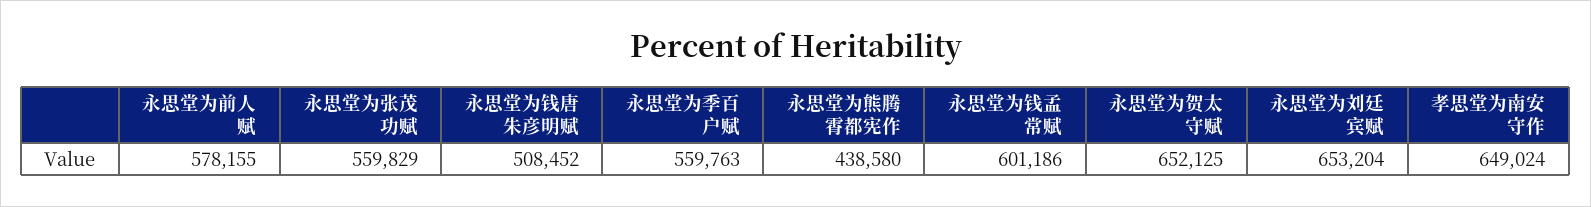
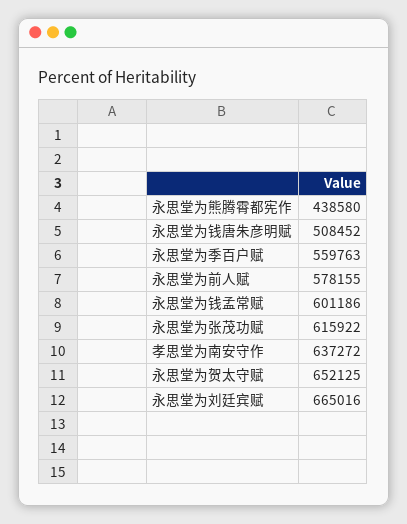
永思堂为张茂功赋: 559829 -> 615922
永思堂为刘廷宾赋: 653204 -> 665016
孝思堂为南安守作: 649024 -> 637272

